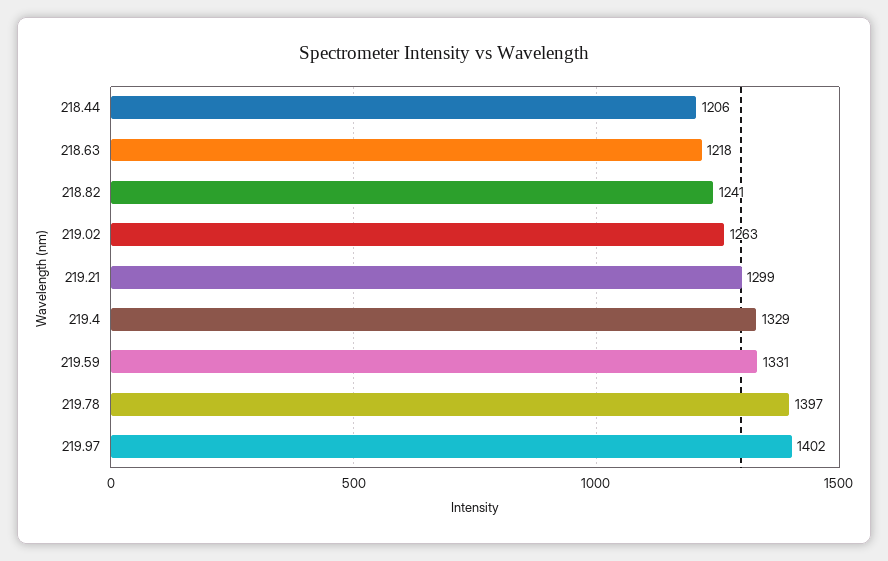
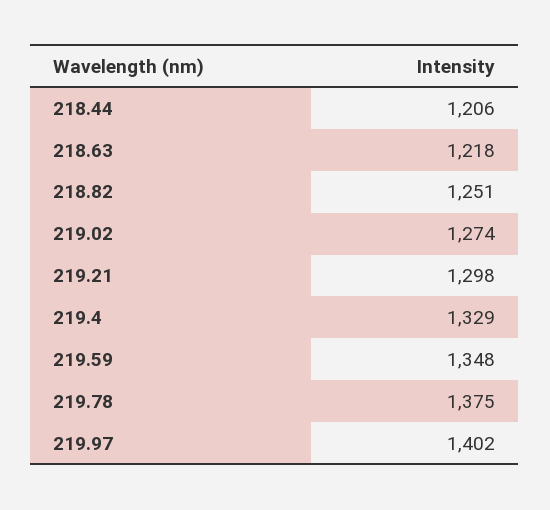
218.82: 1241 -> 1251
219.02: 1263 -> 1274
219.21: 1299 -> 1298
219.59: 1331 -> 1348
219.78: 1397 -> 1375

